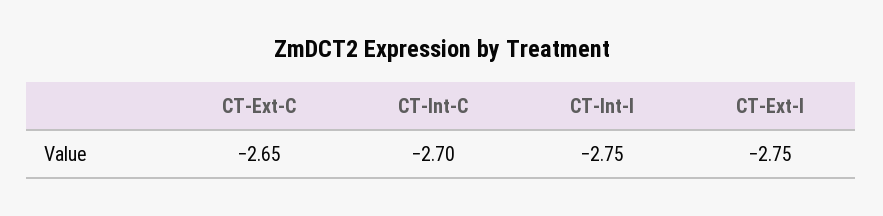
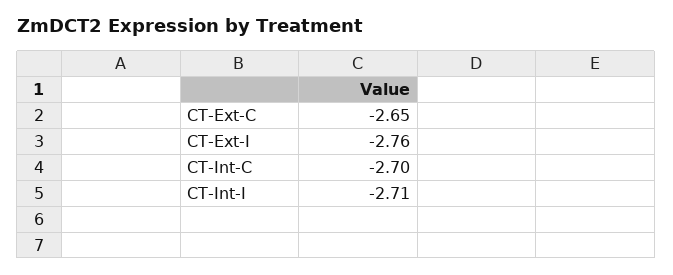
CT-Int-I: -2.75 -> -2.71
CT-Ext-I: -2.75 -> -2.76

